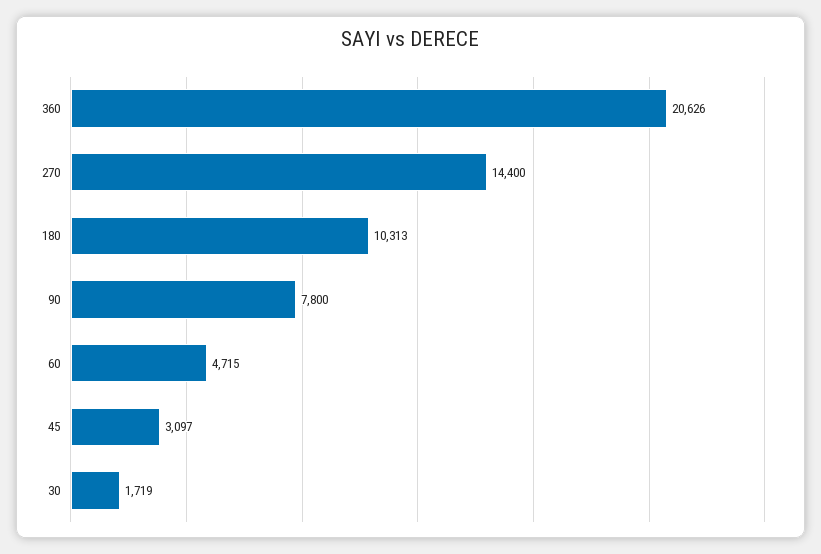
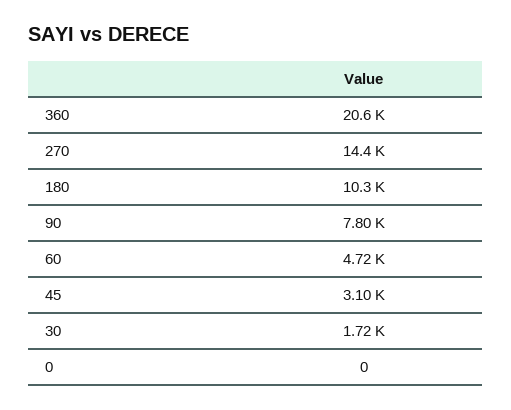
0: none -> 0

